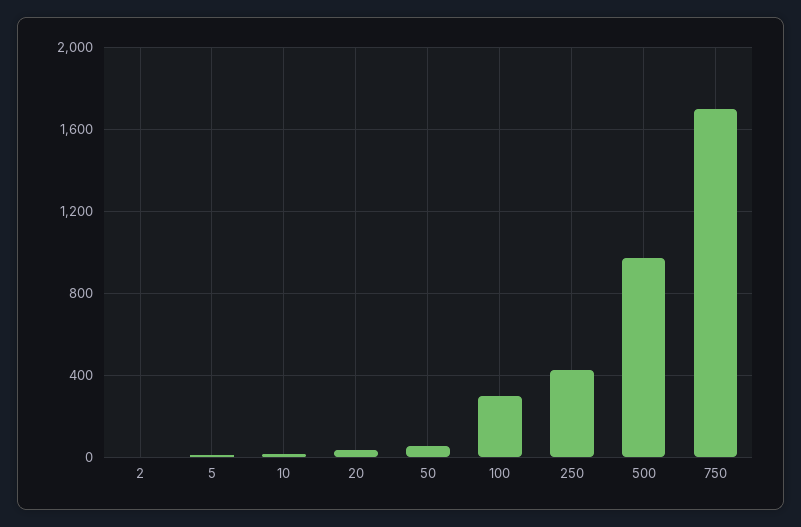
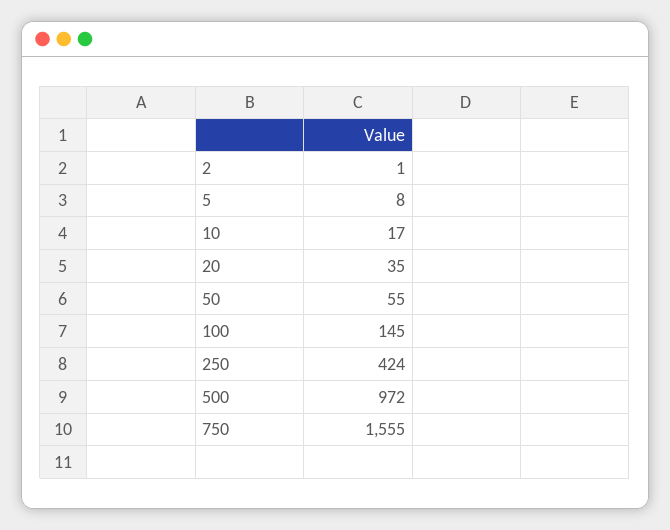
100: 300 -> 145
750: 1700 -> 1555

